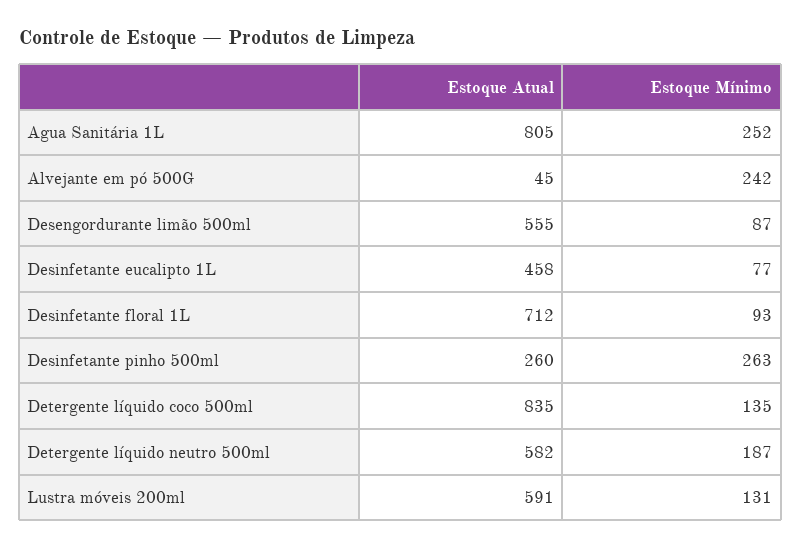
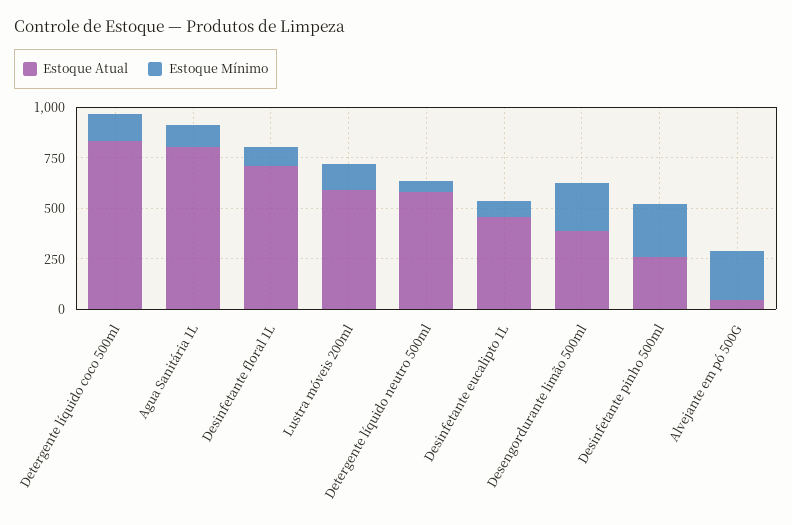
Estoque Mínimo, Agua Sanitária 1L: 252 -> 100
Estoque Atual, Desengordurante limão 500ml: 555 -> 400
Estoque Mínimo, Desengordurante limão 500ml: 87 -> 250
Estoque Mínimo, Detergente líquido neutro 500ml: 187 -> 50

